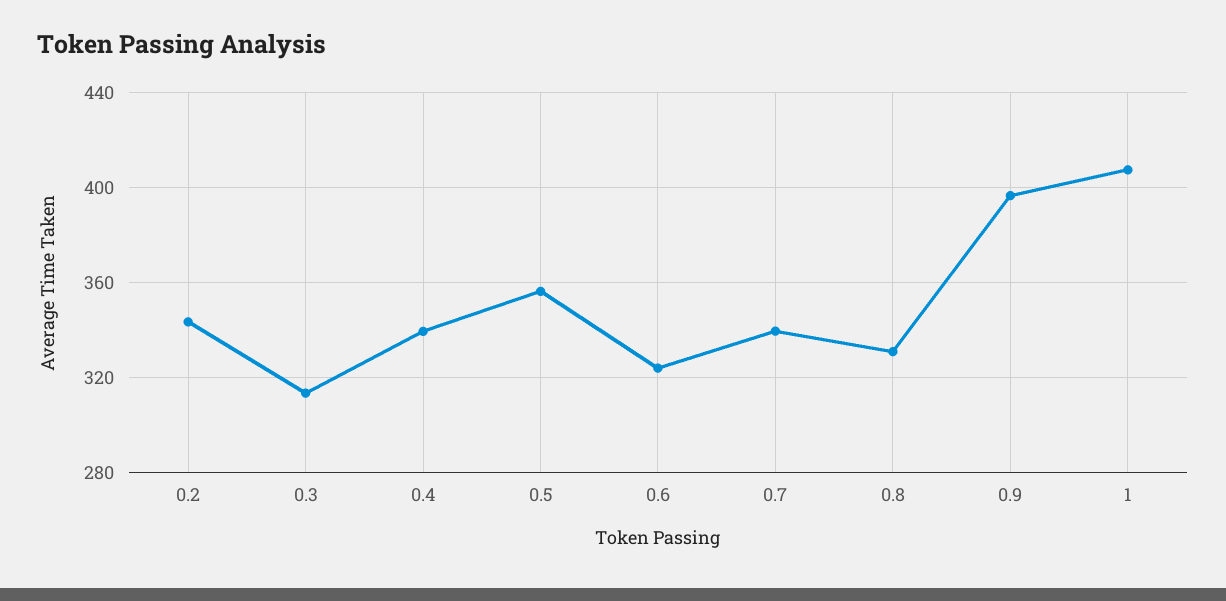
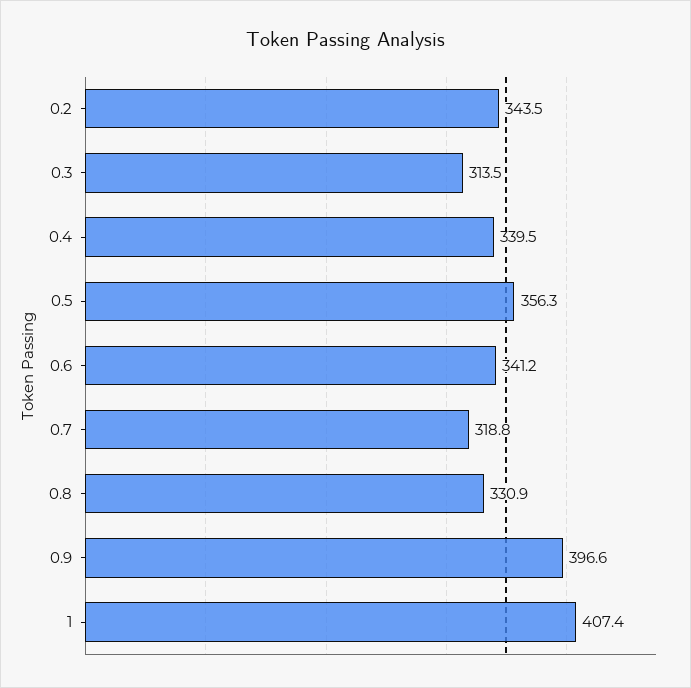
0.6: 325 -> 341.2
0.7: 340 -> 318.8

